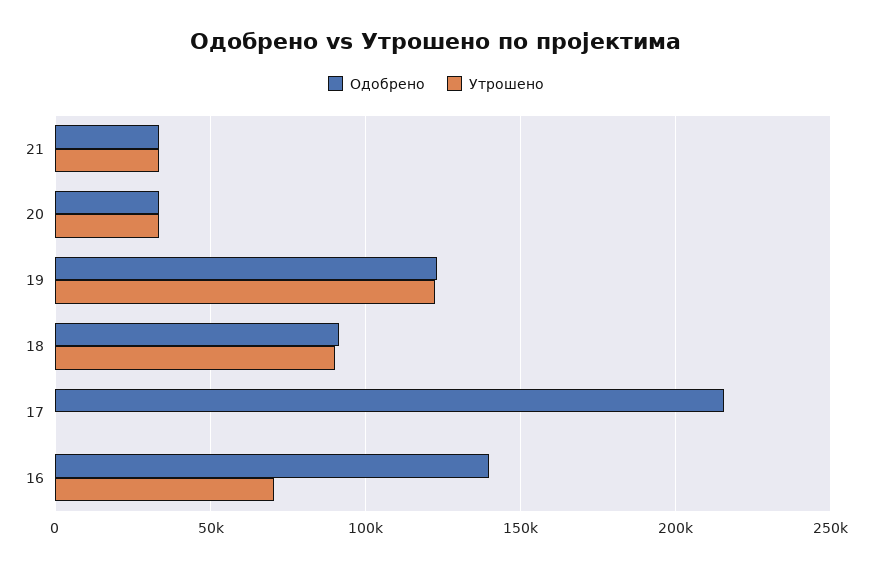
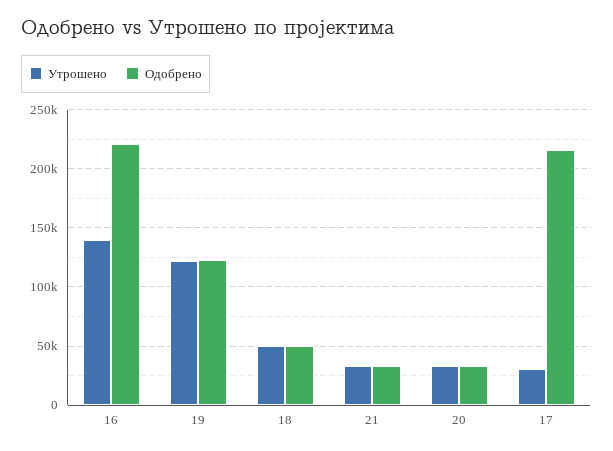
Одобрено, 18: 90000 -> 50000
Утрошено, 18: 90000 -> 50000
Утрошено, 17: 0 -> 30000
Одобрено, 16: 140000 -> 220000
Утрошено, 16: 70000 -> 140000

